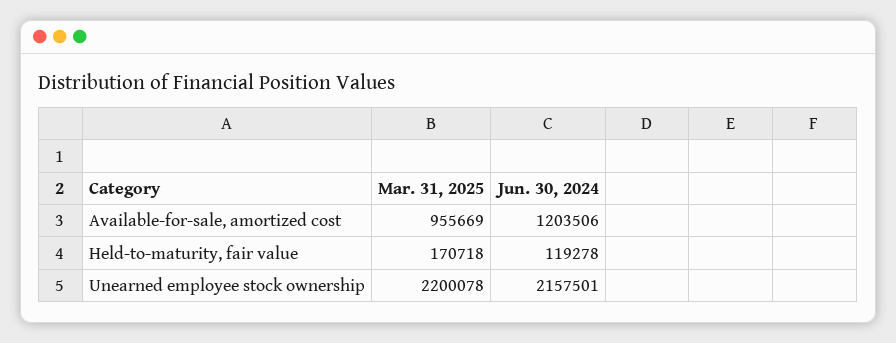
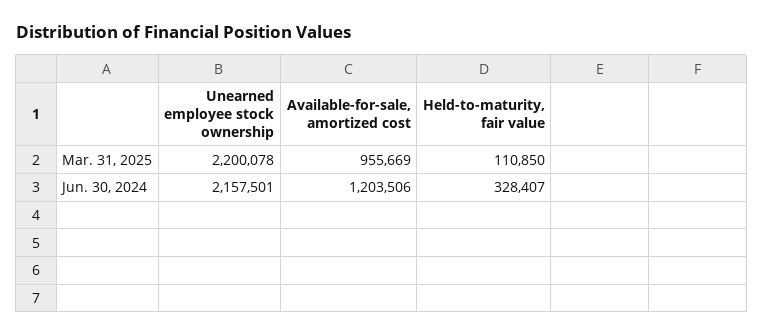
Mar. 31, 2025, Held-to-maturity, fair value: 170718 -> 110850
Jun. 30, 2024, Held-to-maturity, fair value: 119278 -> 328407

